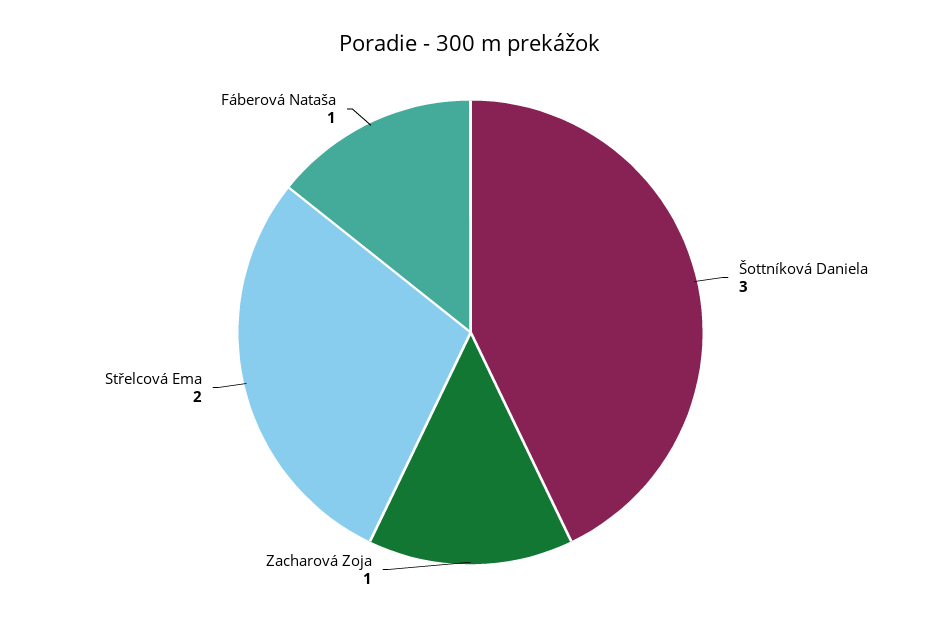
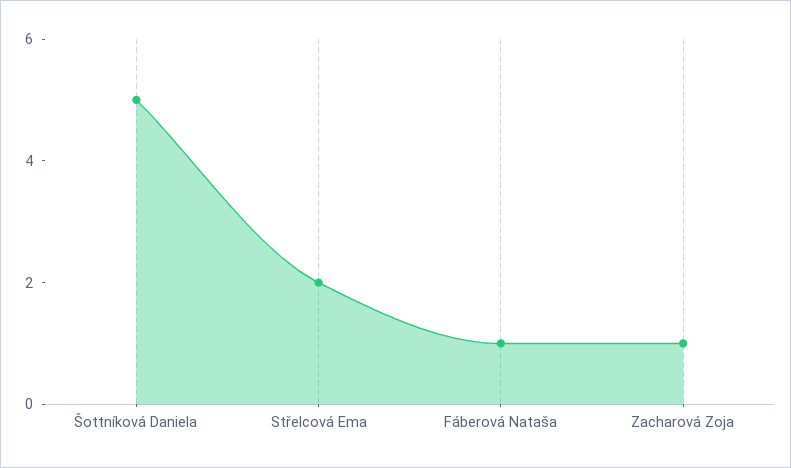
Šottníková Daniela: 3 -> 5

